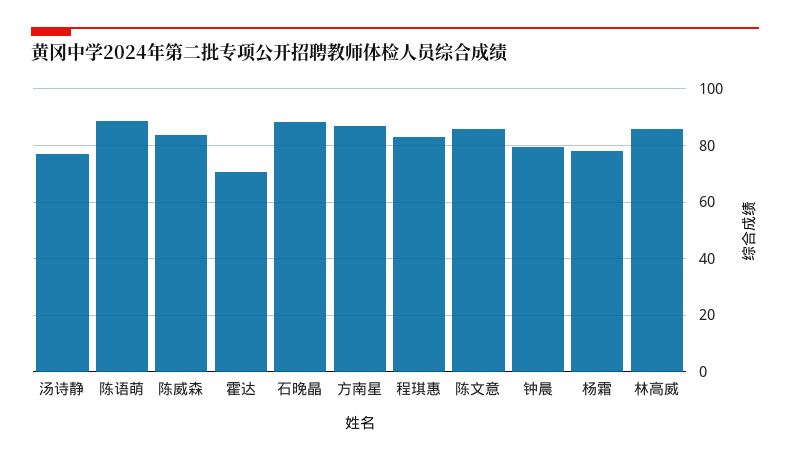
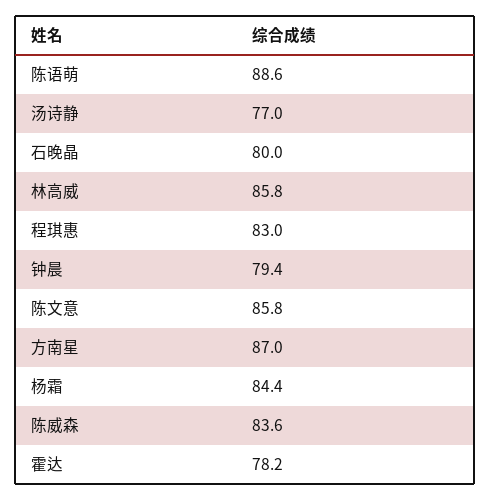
霍达: 70 -> 78.2
石晚晶: 87.5 -> 80
杨霜: 77.5 -> 84.4

